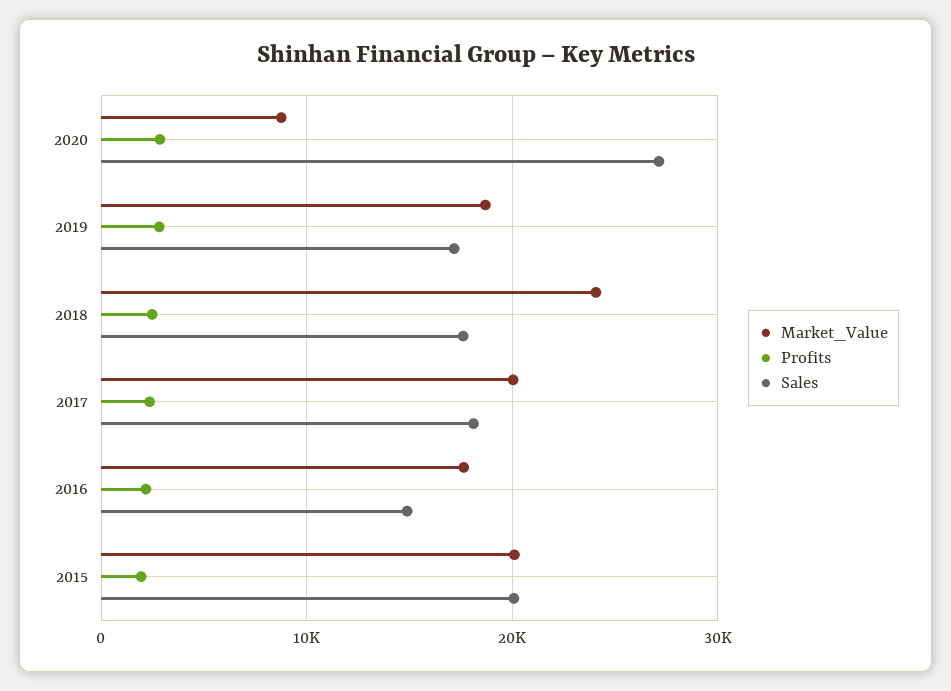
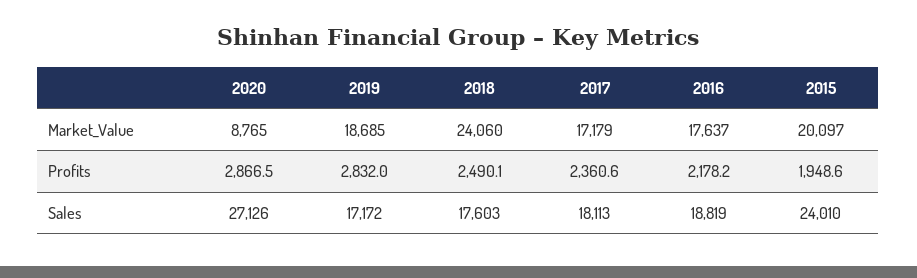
Market_Value, 2017: 20000 -> 17179
Sales, 2016: 15000 -> 18819
Sales, 2015: 20000 -> 24010

